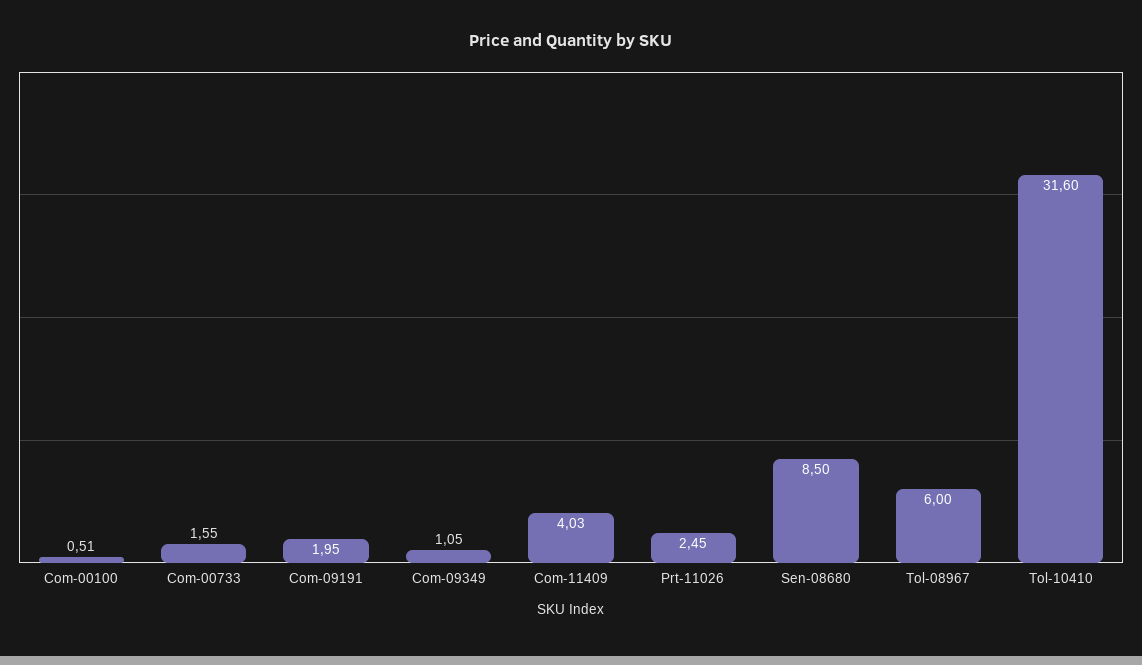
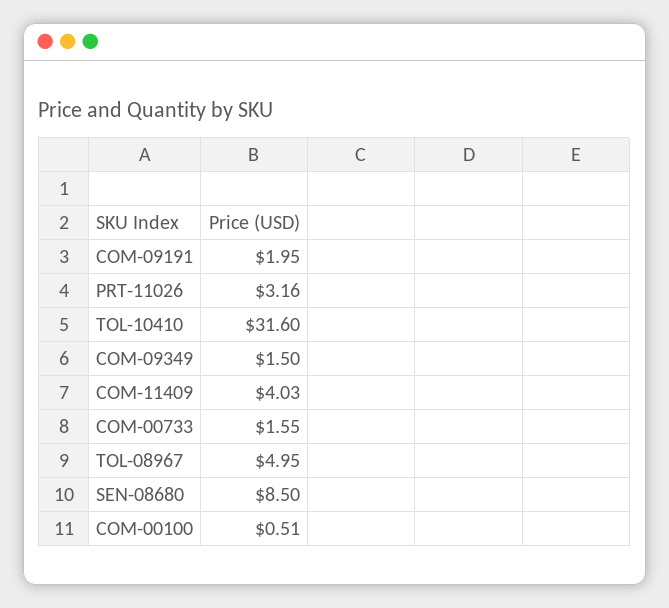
Com-09349: 1.05 -> 1.5
Prt-11026: 2.45 -> 3.16
Tol-08967: 6 -> 4.95

